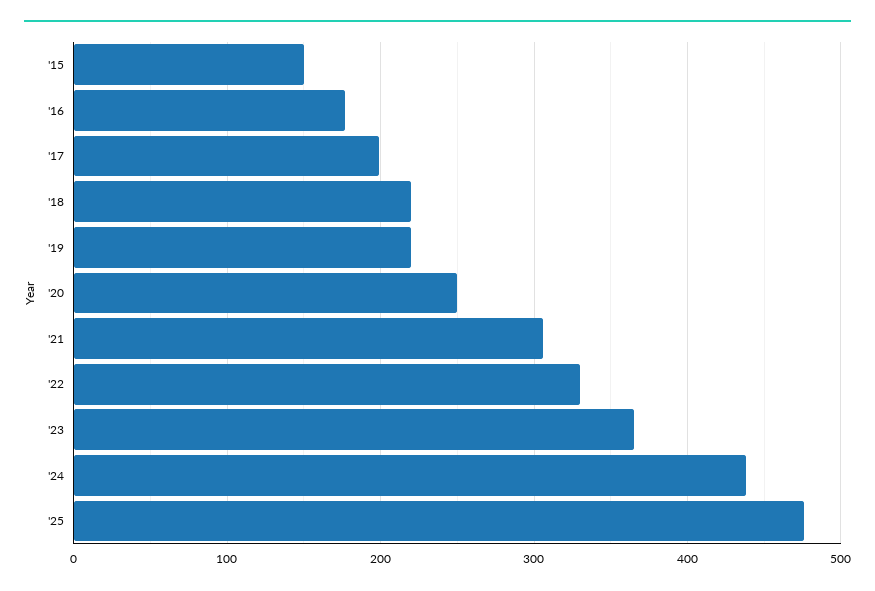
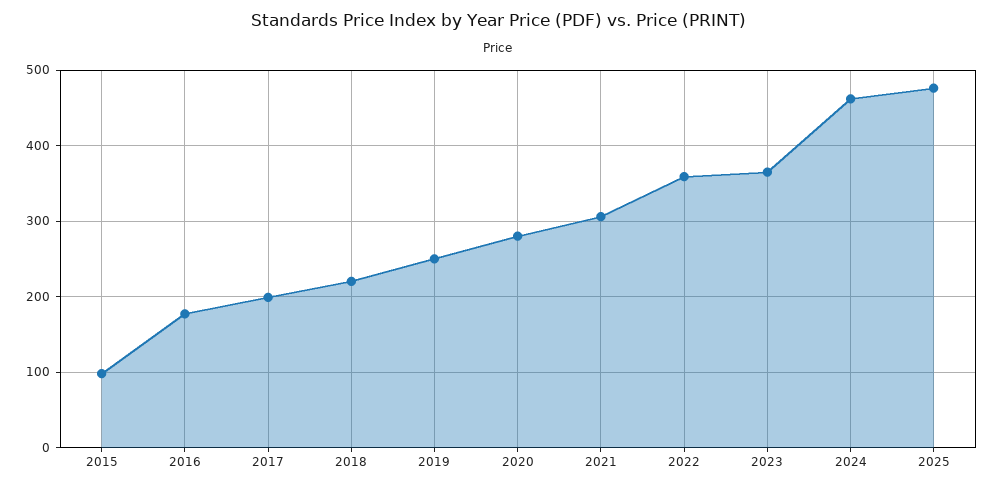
'15: 150 -> 100
'19: 220 -> 250
'20: 250 -> 280
'22: 330 -> 360
'24: 440 -> 460

